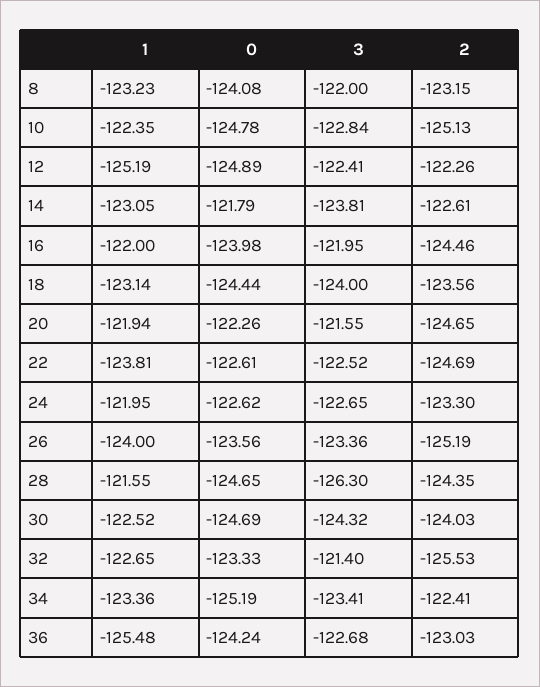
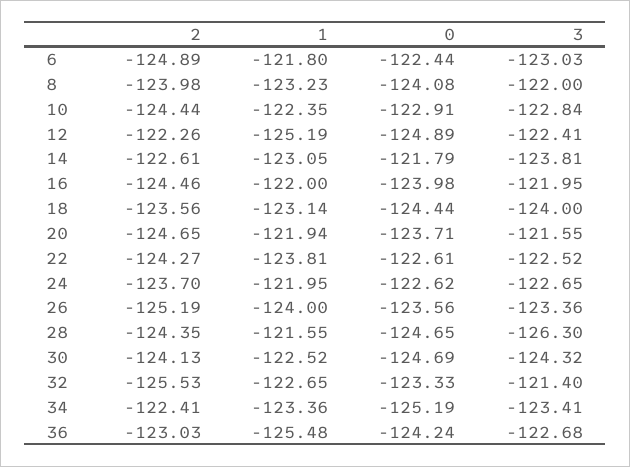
2, 8: -123.15 -> -123.98
0, 10: -124.78 -> -122.91
2, 10: -125.13 -> -124.44
0, 20: -122.26 -> -123.71
2, 22: -124.69 -> -124.27
2, 24: -123.3 -> -123.7
2, 30: -124.03 -> -124.13
2, 6: none -> -124.89
1, 6: none -> -121.8
0, 6: none -> -122.44
3, 6: none -> -123.03

